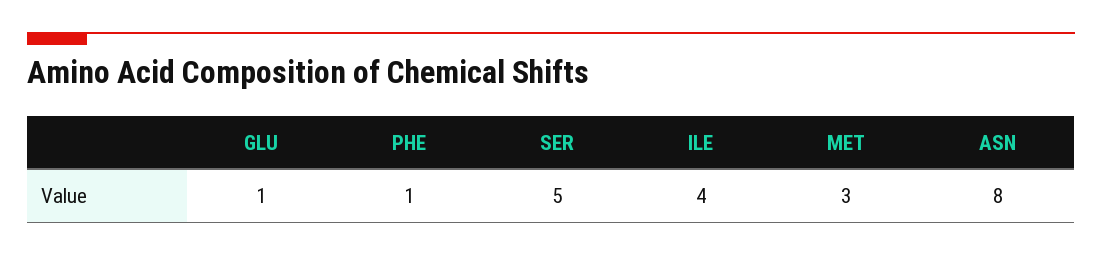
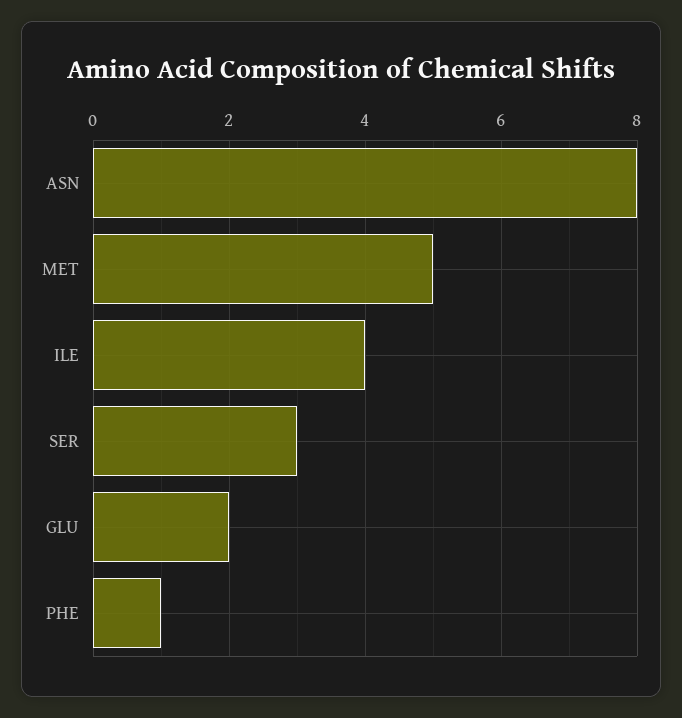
GLU: 1 -> 2
SER: 5 -> 3
MET: 3 -> 5

